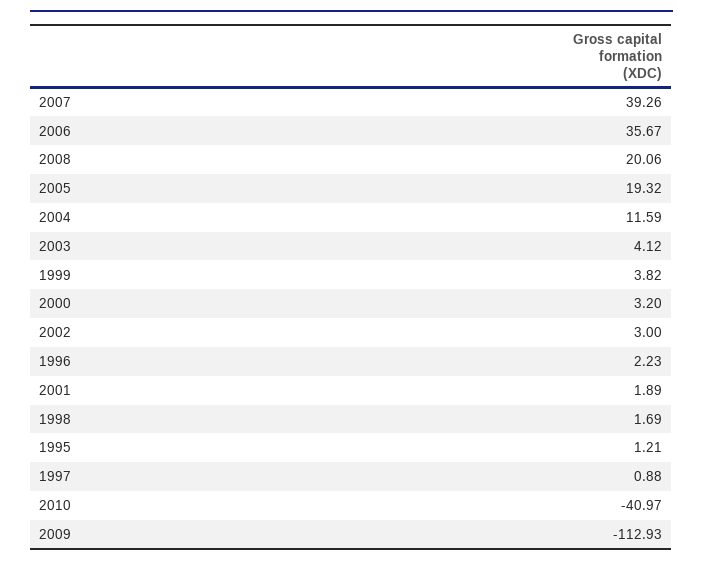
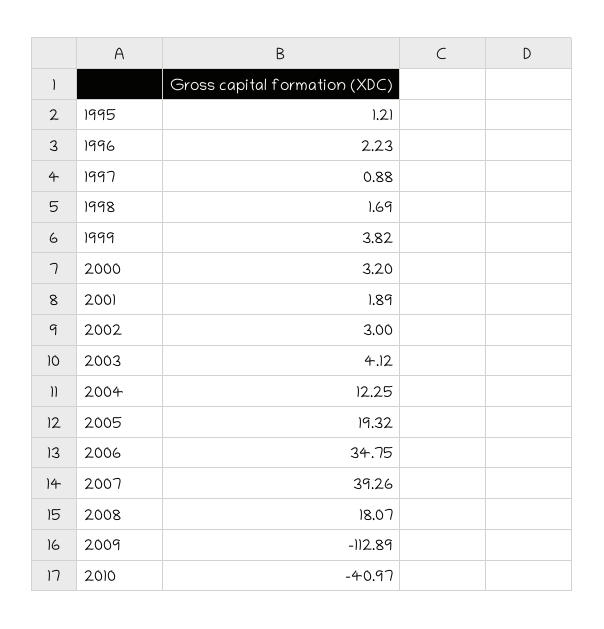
2006: 35.67 -> 34.75
2008: 20.06 -> 18.07
2004: 11.59 -> 12.25
2009: -112.93 -> -112.89

